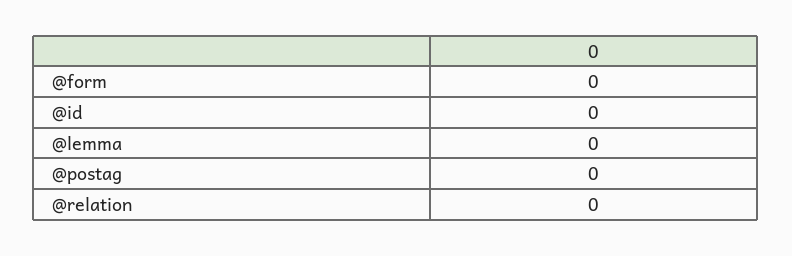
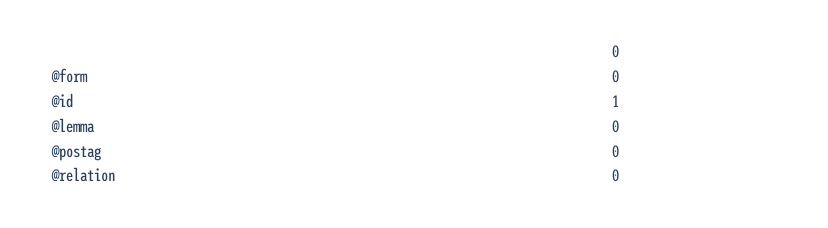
@id: 0 -> 1

